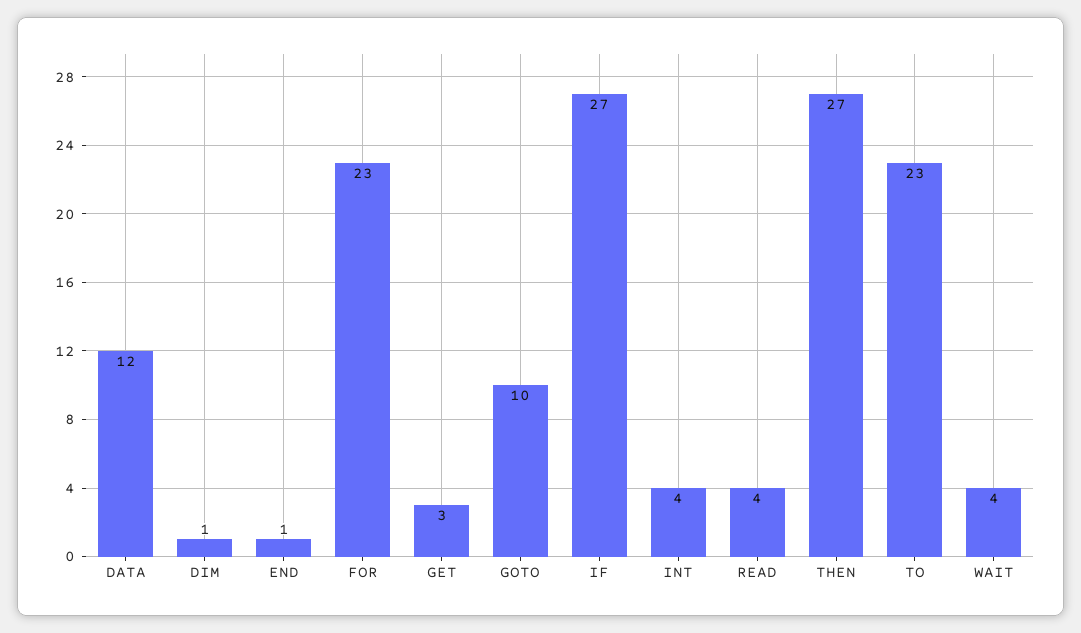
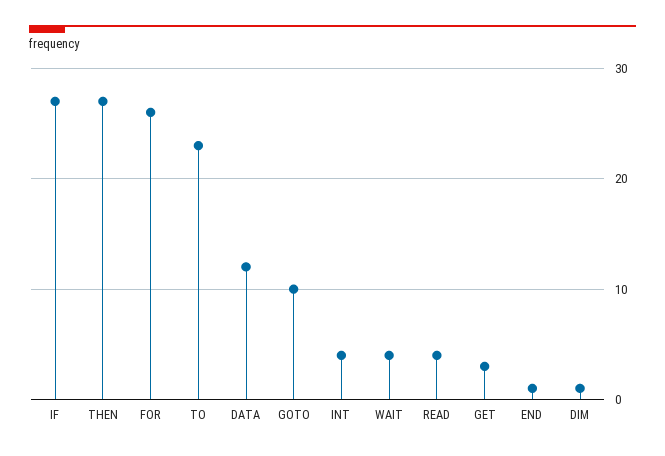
FOR: 23 -> 26

